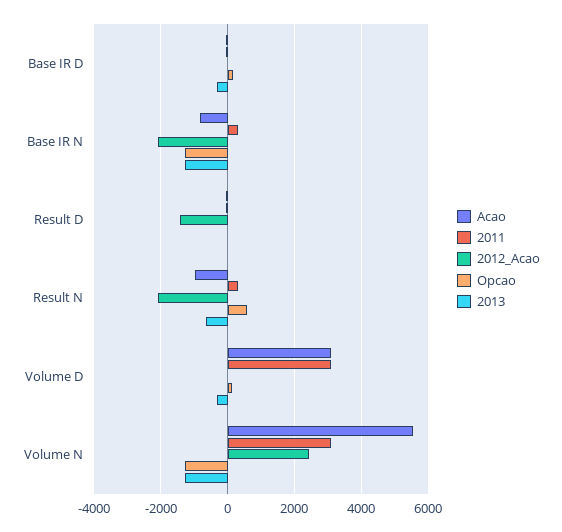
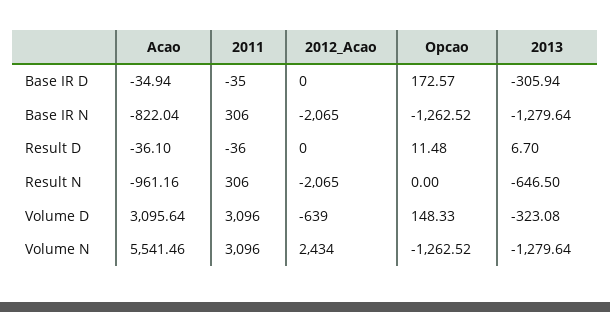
2012_Acao, Result D: -1400 -> 0
Opcao, Result N: 600 -> 0
2012_Acao, Volume D: 0 -> -639

